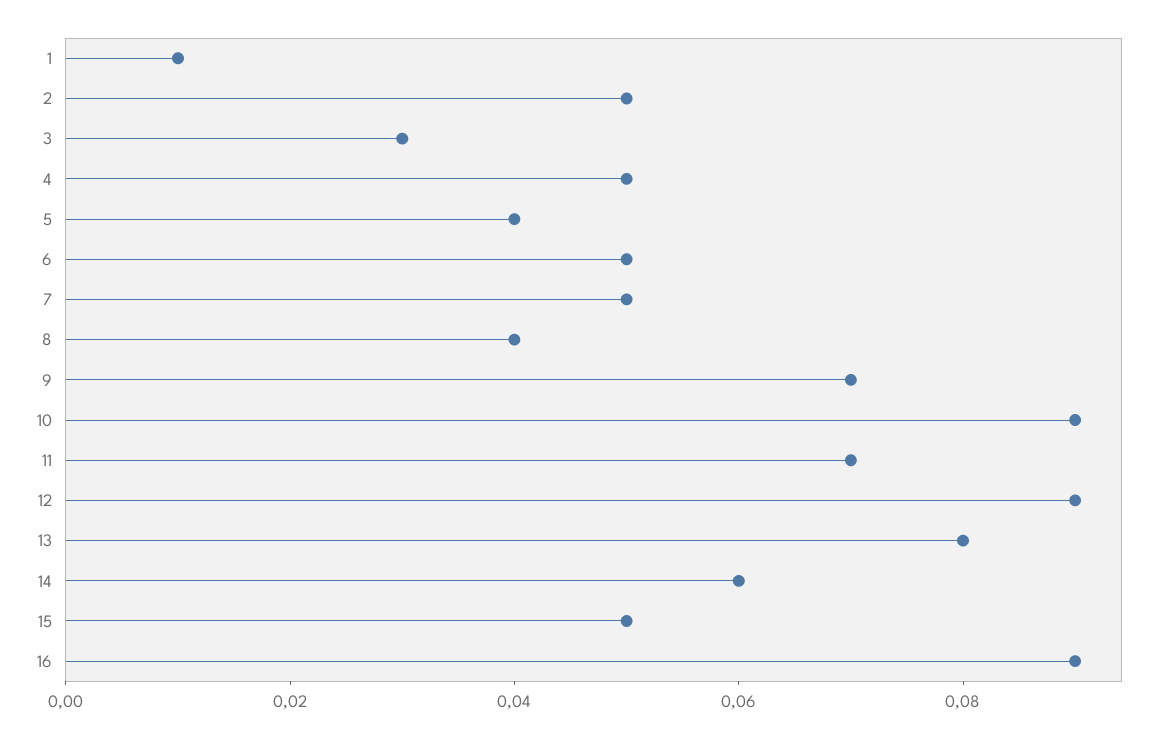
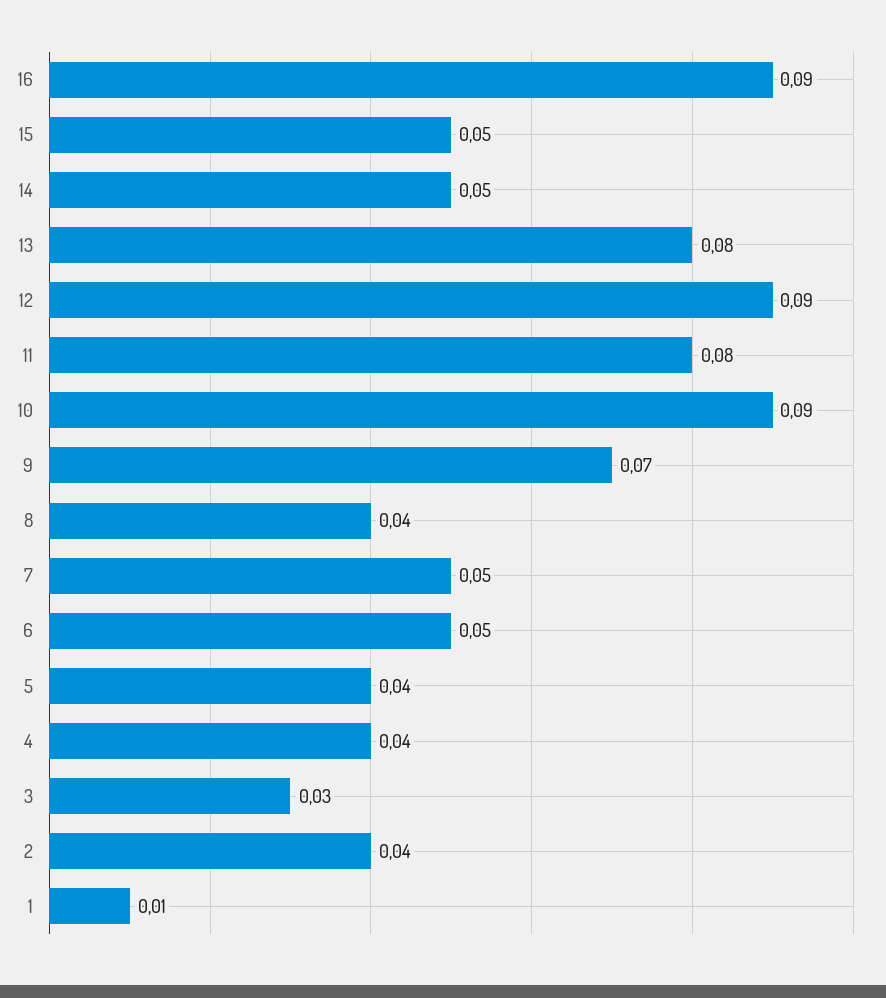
2: 0.05 -> 0.04
4: 0.05 -> 0.04
11: 0.07 -> 0.08
14: 0.06 -> 0.05

